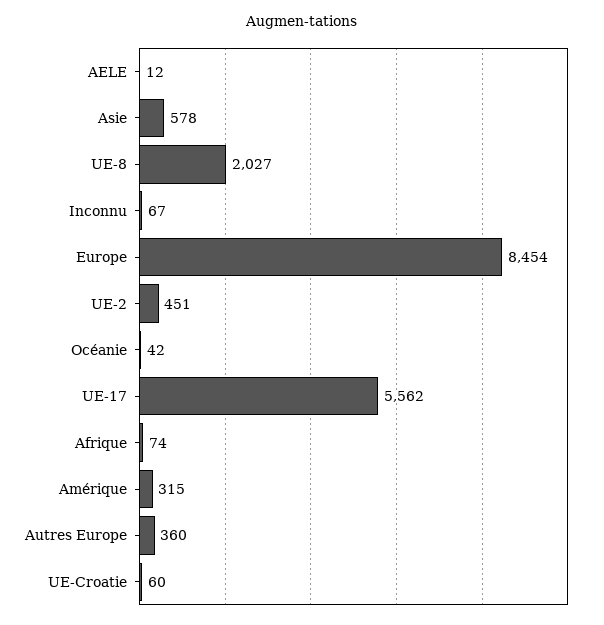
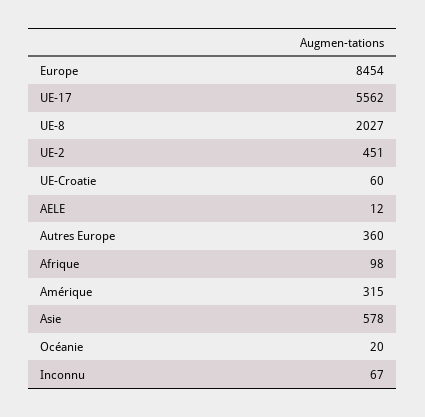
Océanie: 42 -> 20
Afrique: 74 -> 98

